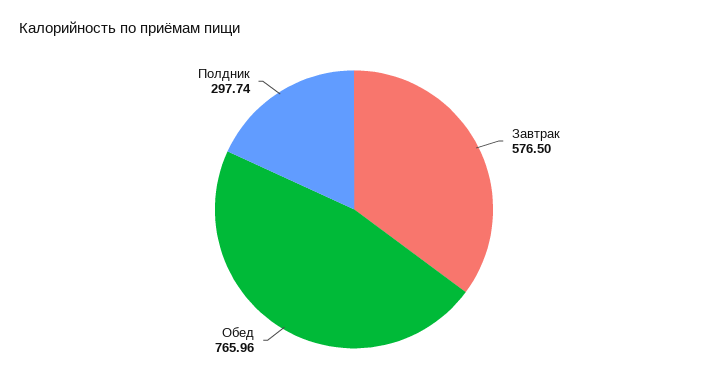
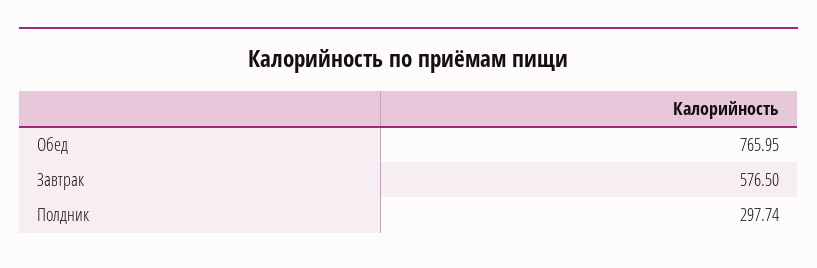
Обед: 765.96 -> 765.95

